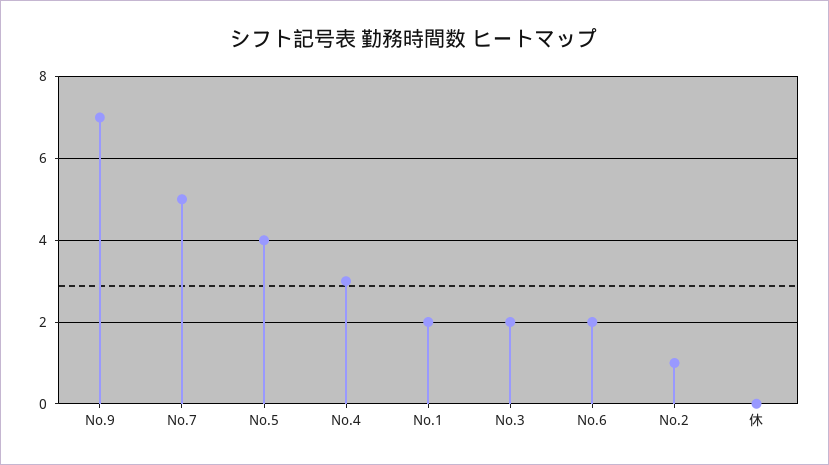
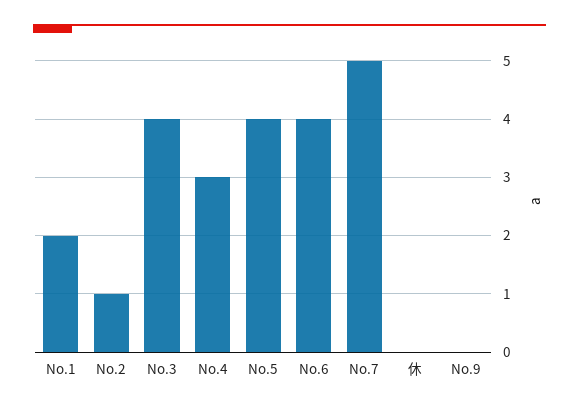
No.9: 7 -> 0
No.3: 2 -> 4
No.6: 2 -> 4

